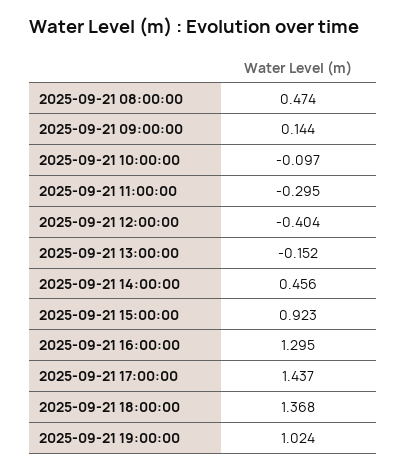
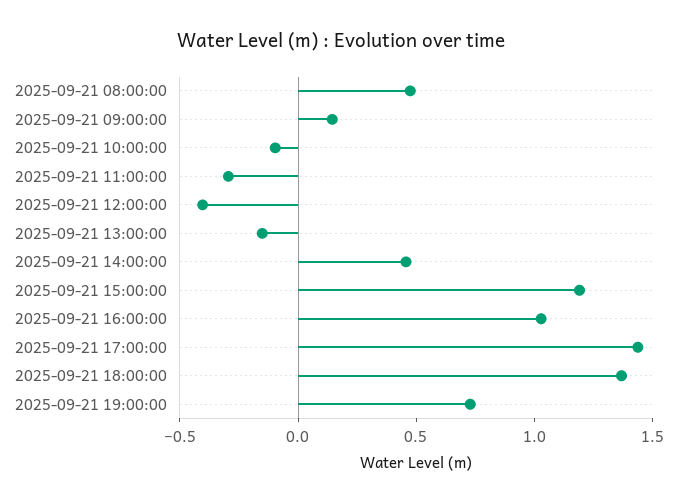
2025-09-21 15:00:00: 0.923 -> 1.2
2025-09-21 16:00:00: 1.295 -> 1
2025-09-21 19:00:00: 1.024 -> 0.7

